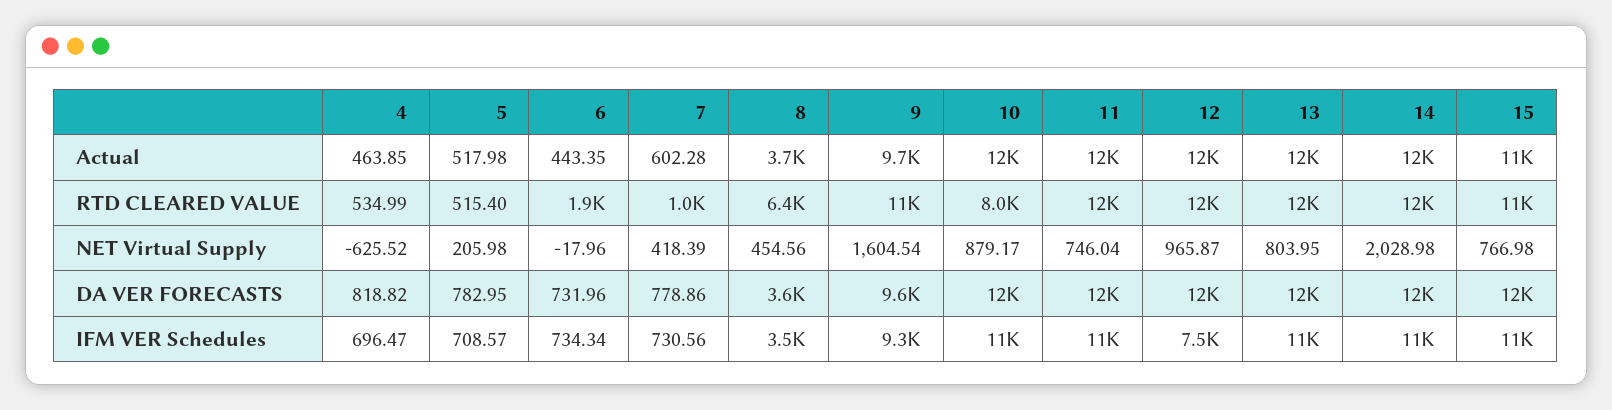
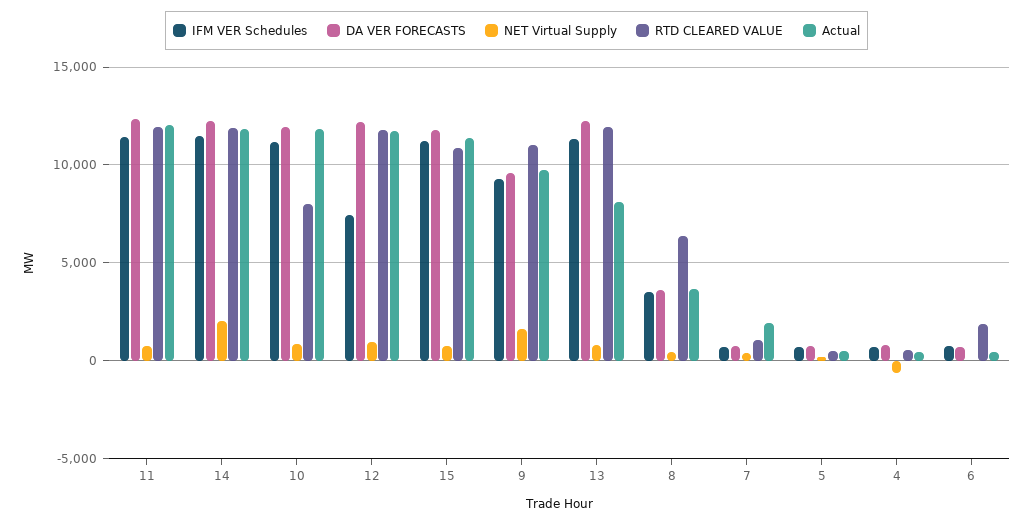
Actual, 7: 602.28 -> 2000
Actual, 13: 12000 -> 8000

